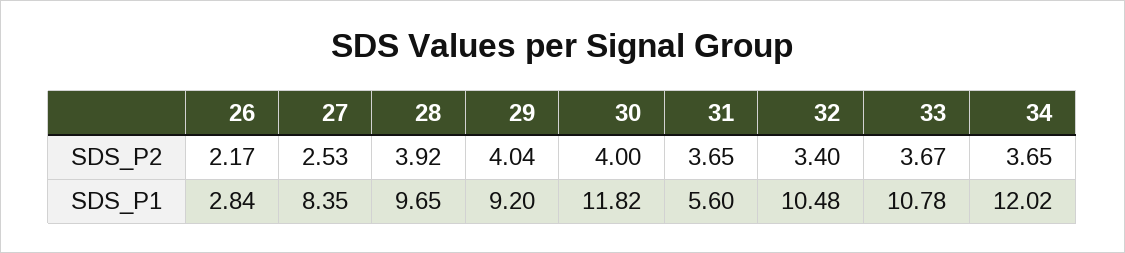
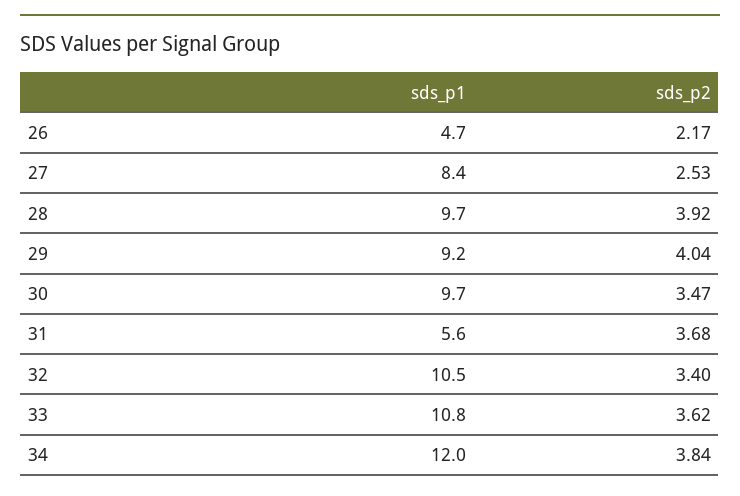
30, SDS_P2: 4 -> 3.47
31, SDS_P2: 3.65 -> 3.68
33, SDS_P2: 3.67 -> 3.62
34, SDS_P2: 3.65 -> 3.84
26, SDS_P1: 2.84 -> 4.7
30, SDS_P1: 11.82 -> 9.7

